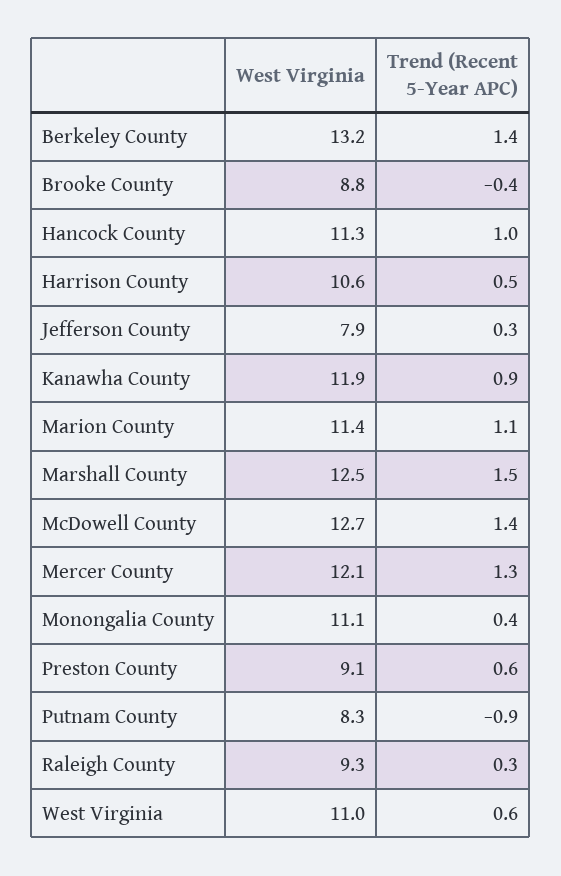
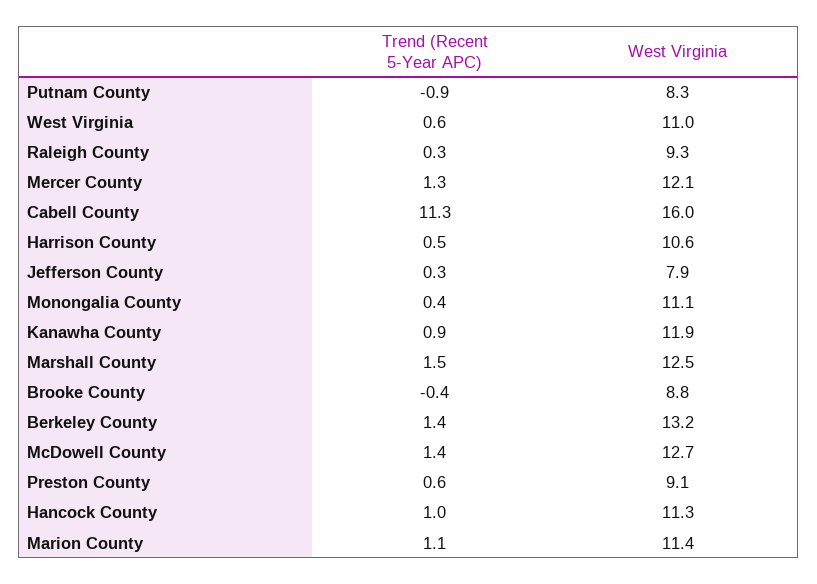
Trend (Recent 5-Year APC), Cabell County: none -> 11.3
West Virginia, Cabell County: none -> 16

